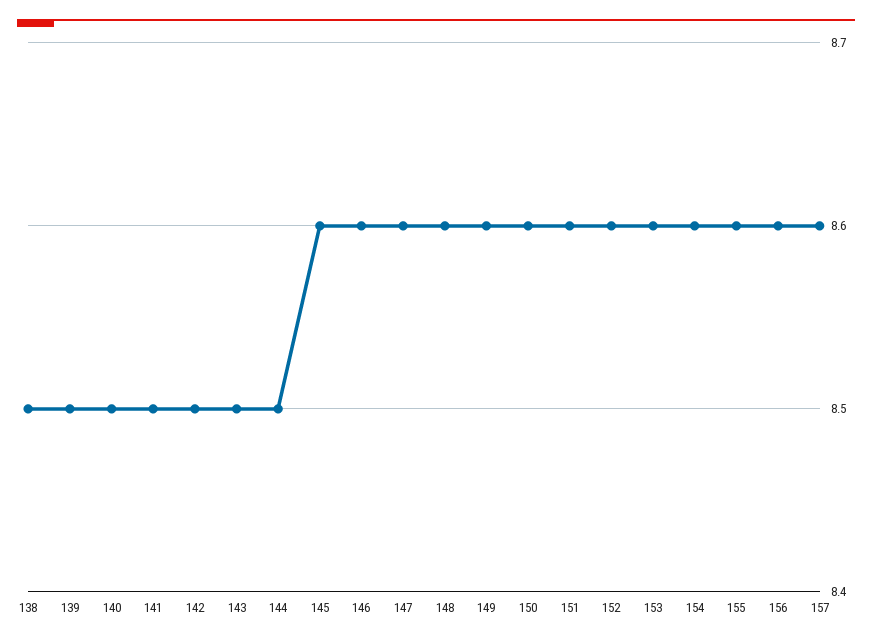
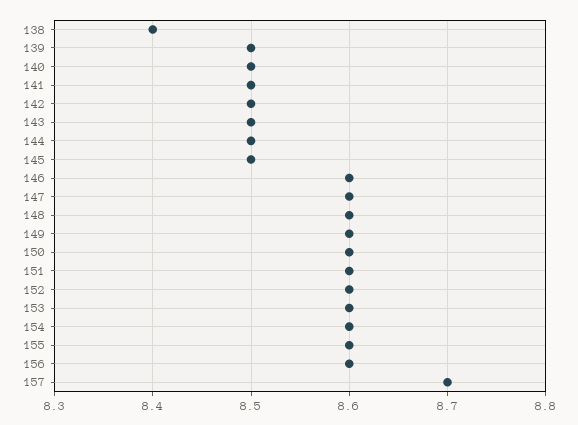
138: 8.5 -> 8.4
145: 8.6 -> 8.5
157: 8.6 -> 8.7

